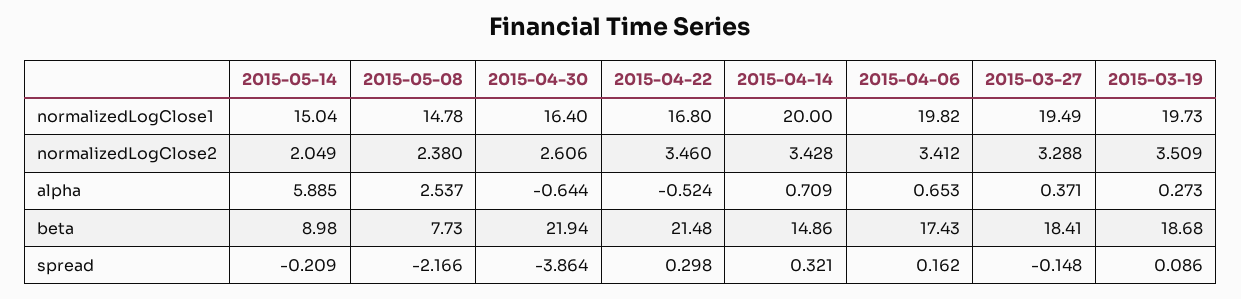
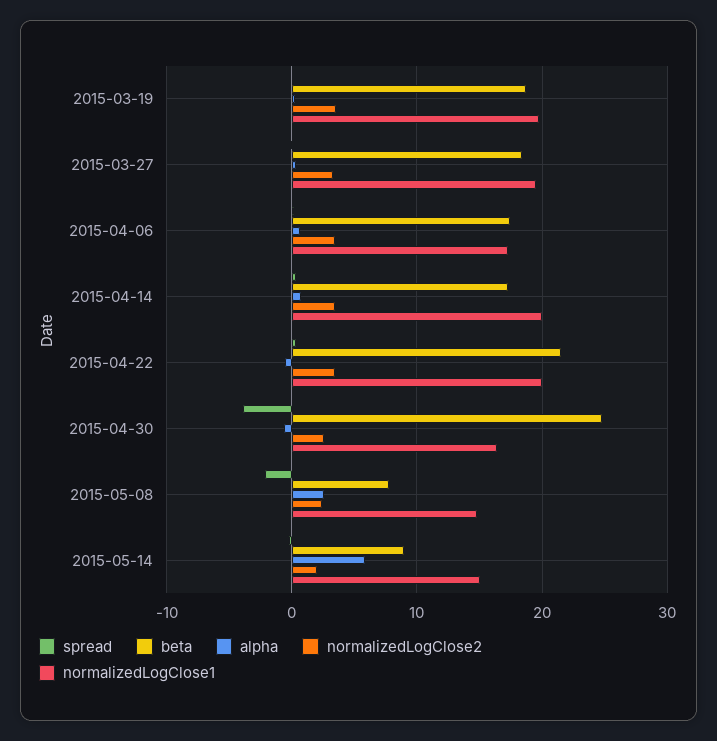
normalizedLogClose1, 2015-04-22: 16.8 -> 20
normalizedLogClose1, 2015-04-06: 19.82 -> 17
beta, 2015-04-30: 21.94 -> 25
beta, 2015-04-14: 14.86 -> 17

